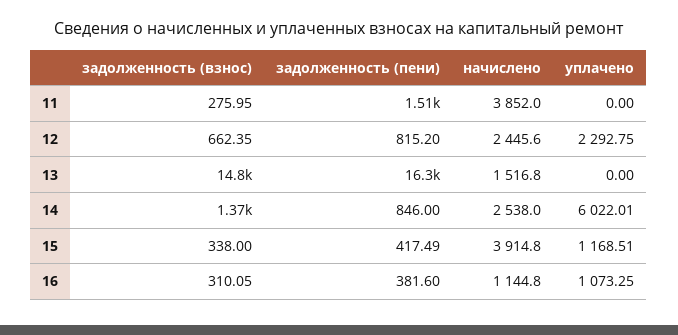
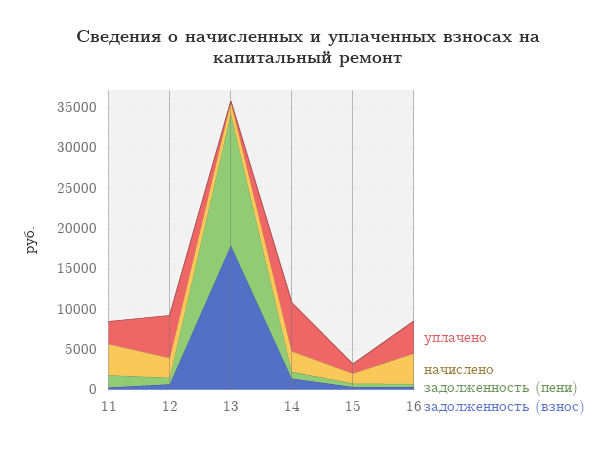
уплачено, 11: 0 -> 3000
уплачено, 12: 2292.75 -> 5000
задолженность (взнос), 13: 14800 -> 18000
начислено, 15: 3914.8 -> 1000
начислено, 16: 1144.8 -> 4000
уплачено, 16: 1073.25 -> 4000

